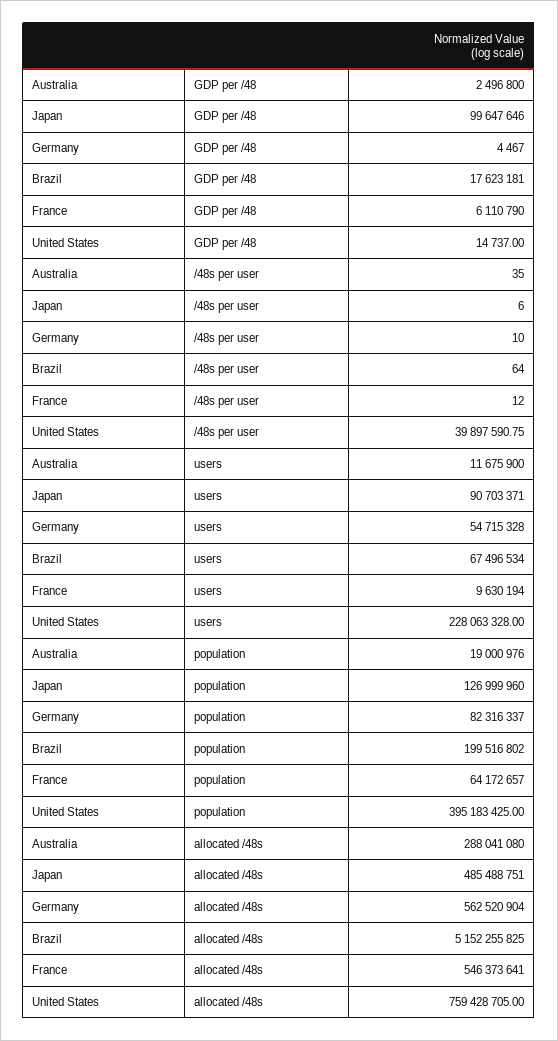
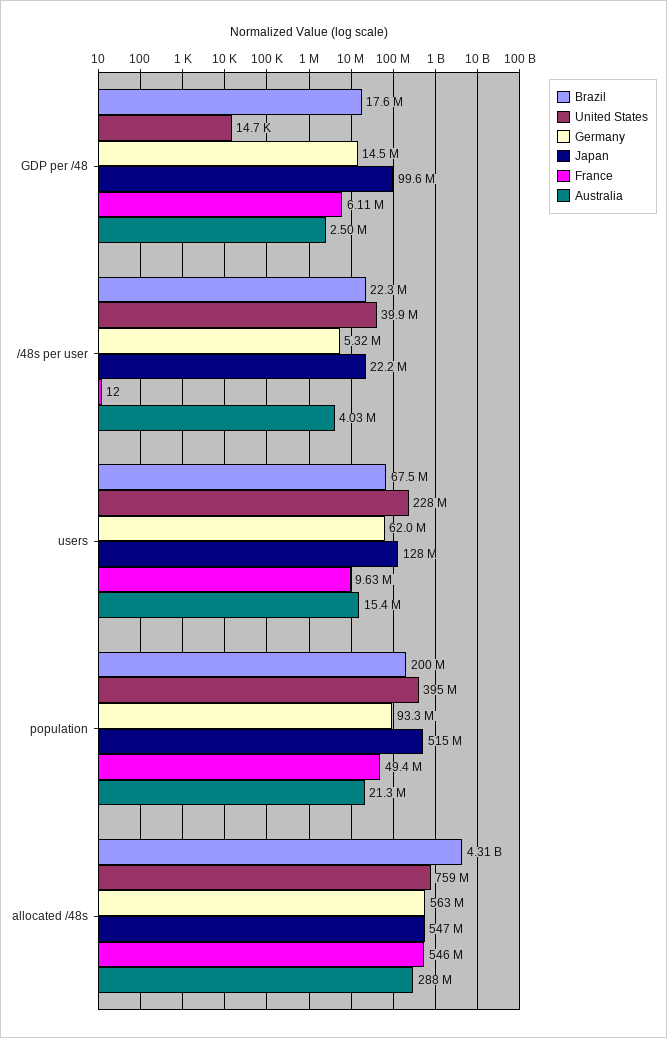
Germany, GDP per /48: 4467 -> 14500000
Australia, /48s per user: 35 -> 4030000
Japan, /48s per user: 6 -> 22200000
Germany, /48s per user: 10 -> 5320000
Brazil, /48s per user: 64 -> 22300000
Australia, users: 11675900 -> 15400000
Japan, users: 90703371 -> 128000000
Germany, users: 54715328 -> 62000000
Australia, population: 19000976 -> 21300000
Japan, population: 126999960 -> 515000000
Germany, population: 82316337 -> 93300000
France, population: 64172657 -> 49400000
Japan, allocated /48s: 485488751 -> 547000000
Brazil, allocated /48s: 5152255825 -> 4310000000

